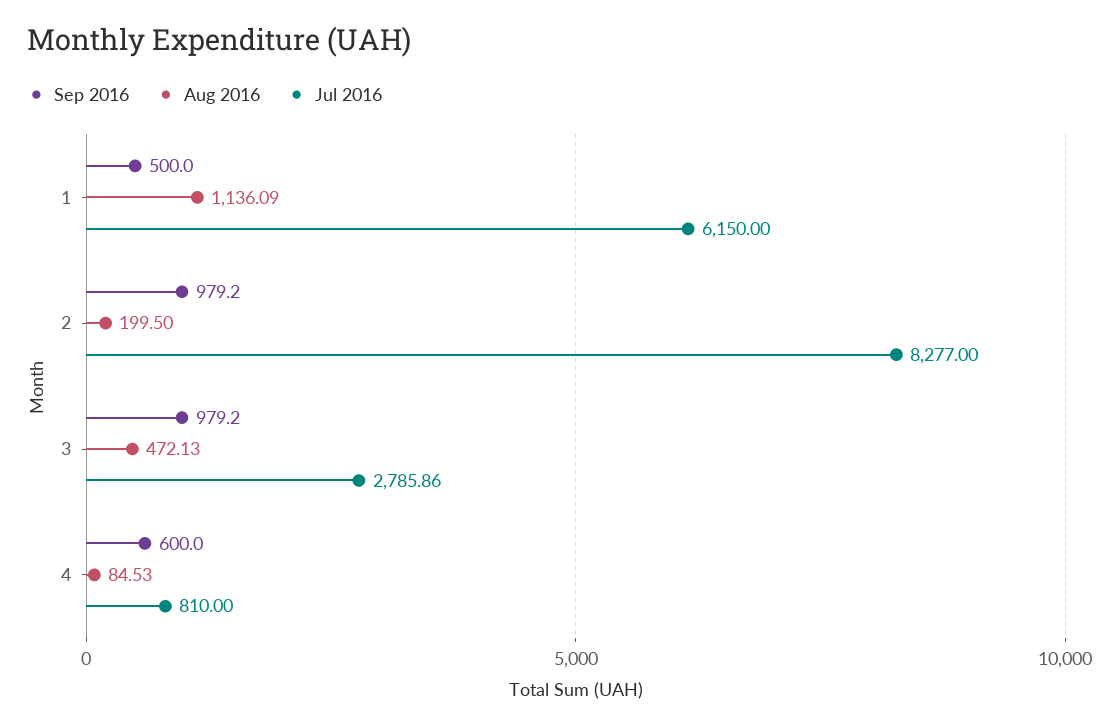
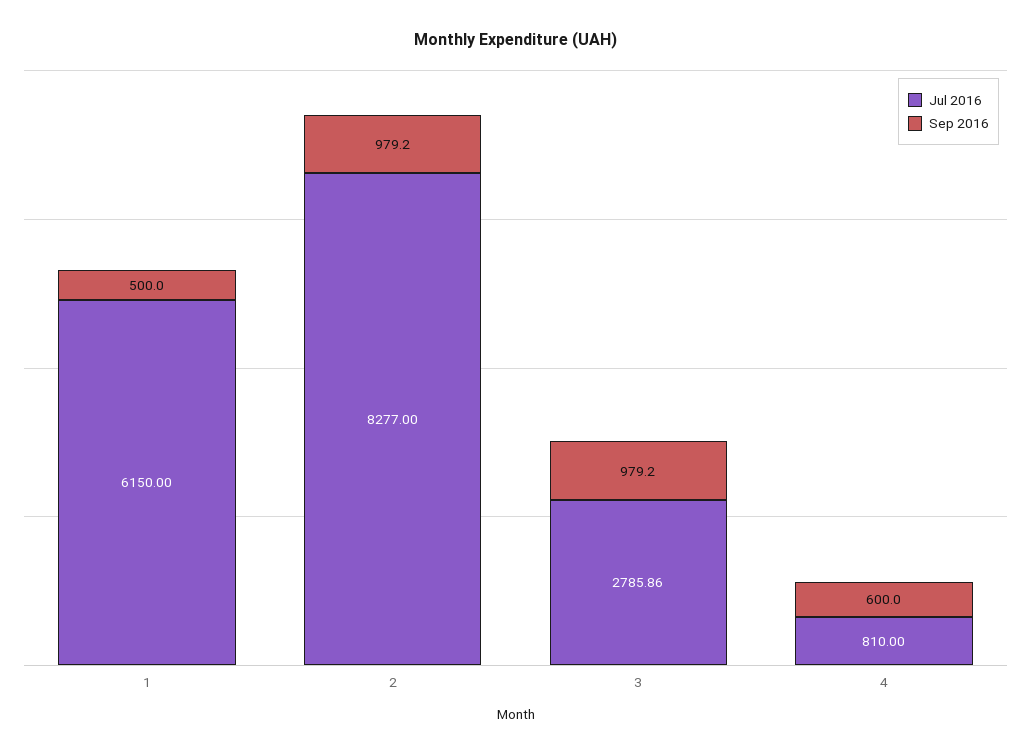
Aug 2016, 1: 1136.09 -> none
Aug 2016, 2: 199.5 -> none
Aug 2016, 3: 472.13 -> none
Aug 2016, 4: 84.53 -> none

